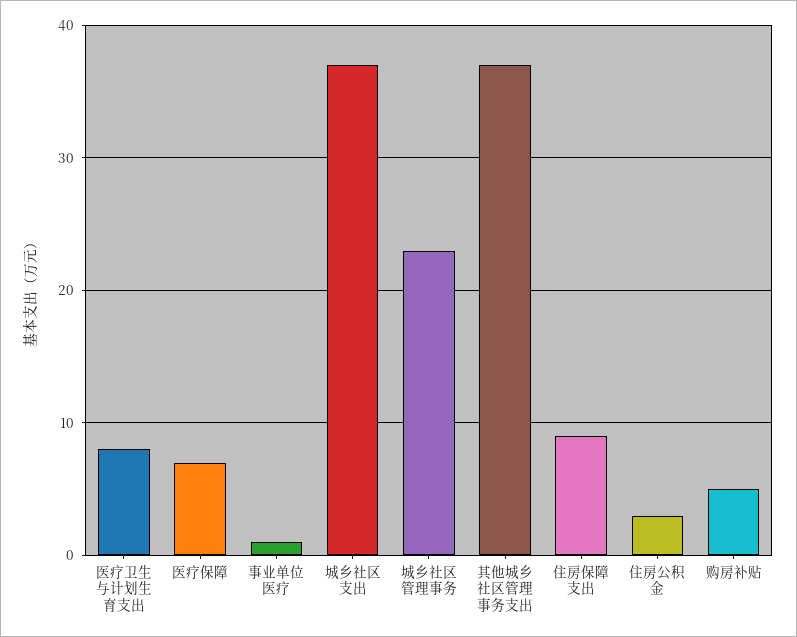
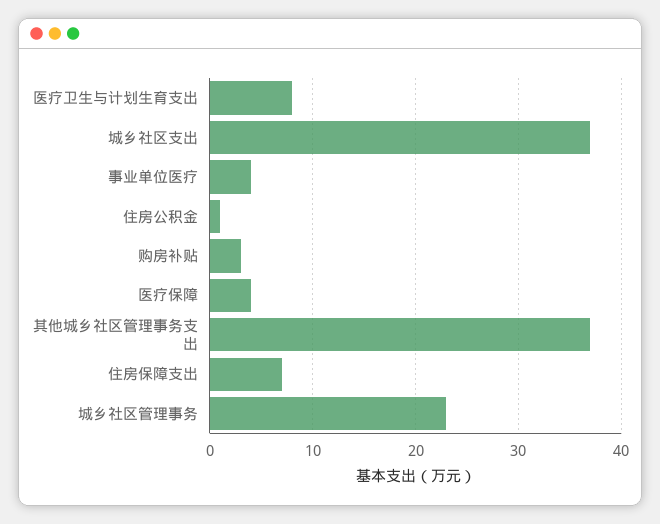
医疗保障: 7 -> 4
事业单位医疗: 1 -> 4
住房保障支出: 9 -> 7
住房公积金: 3 -> 1
购房补贴: 5 -> 3

